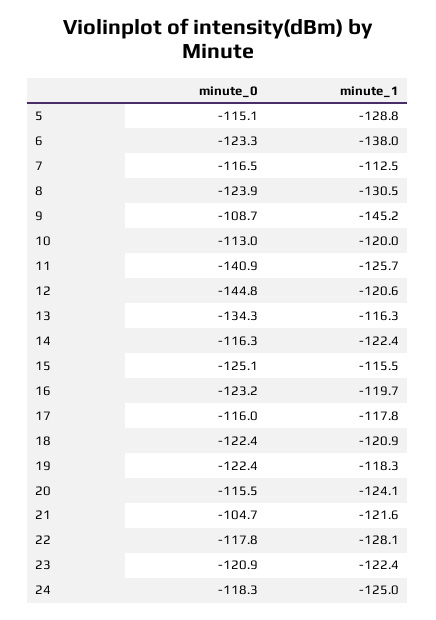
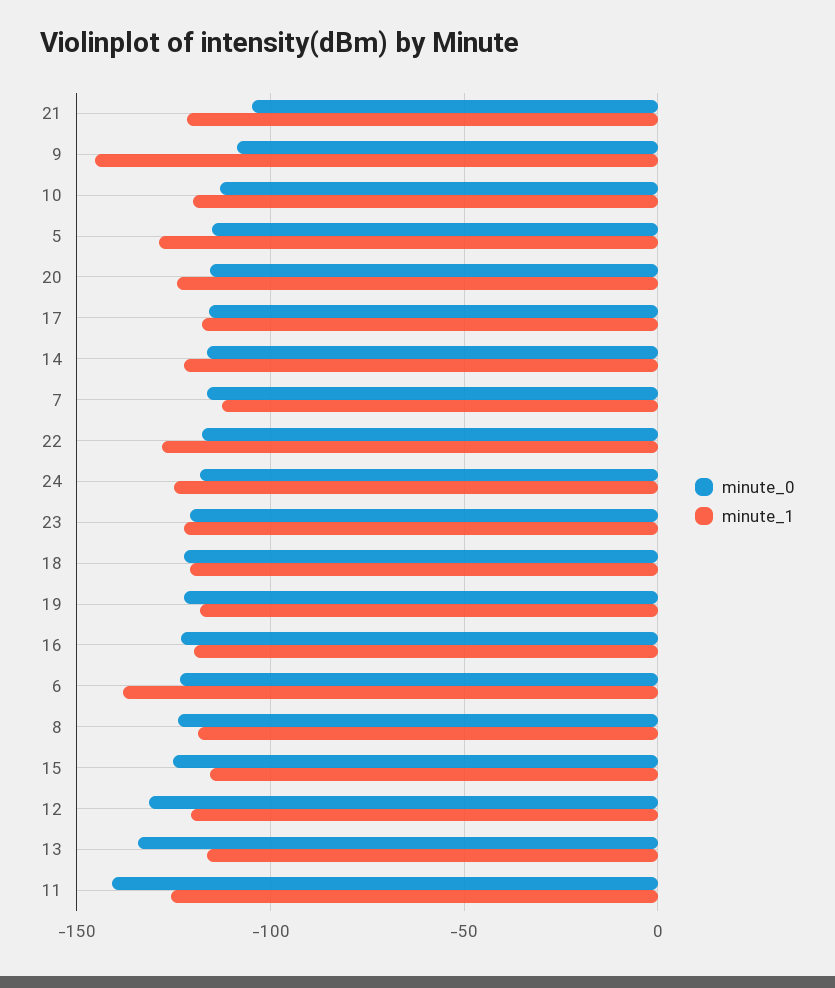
minute_1, 8: -130.5 -> -120
minute_0, 12: -144.8 -> -130

